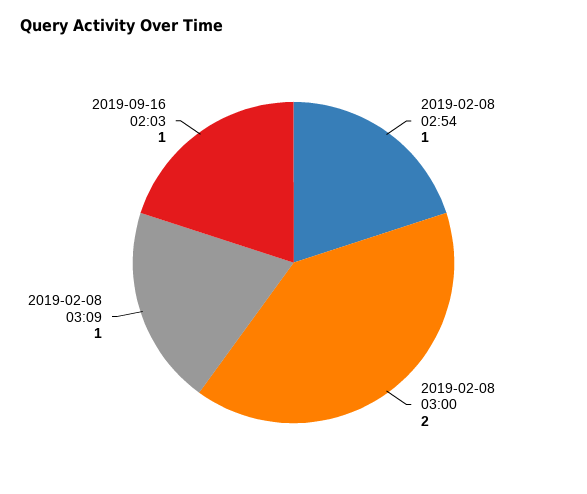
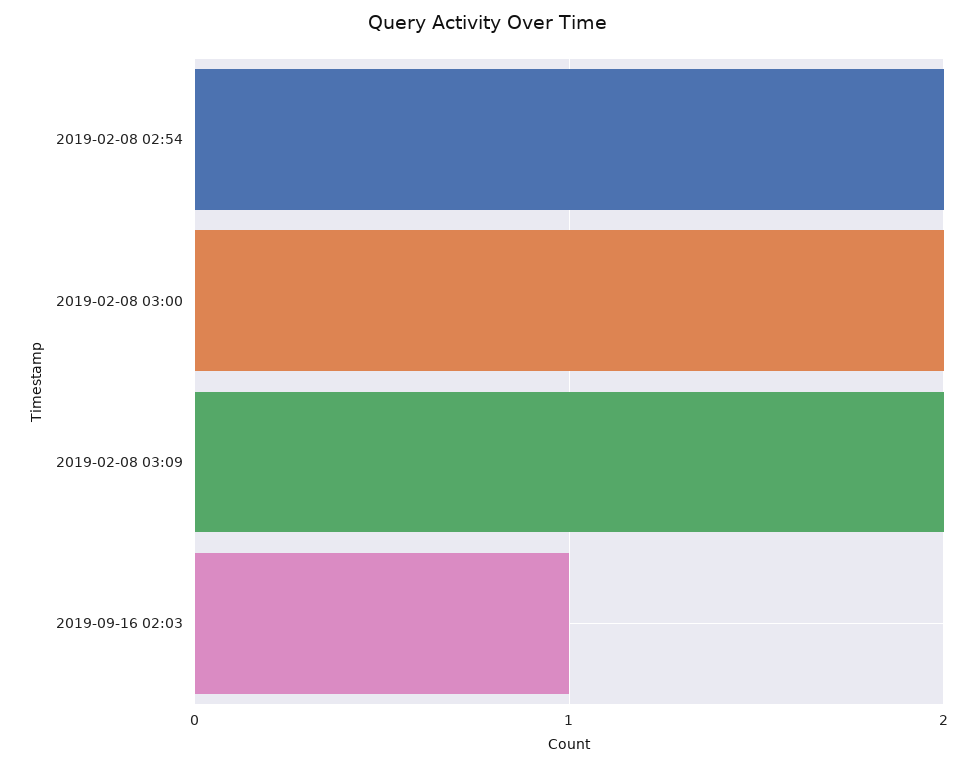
2019-02-08 02:54: 1 -> 2
2019-02-08 03:09: 1 -> 2

